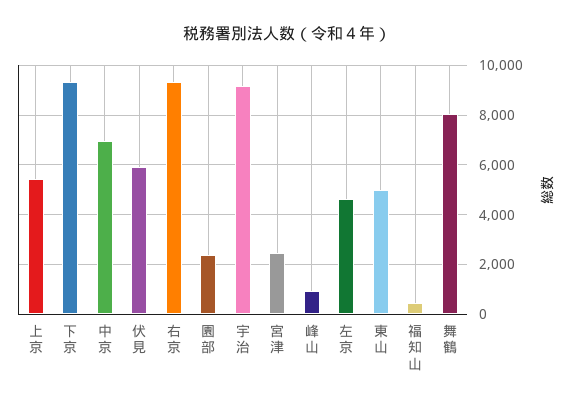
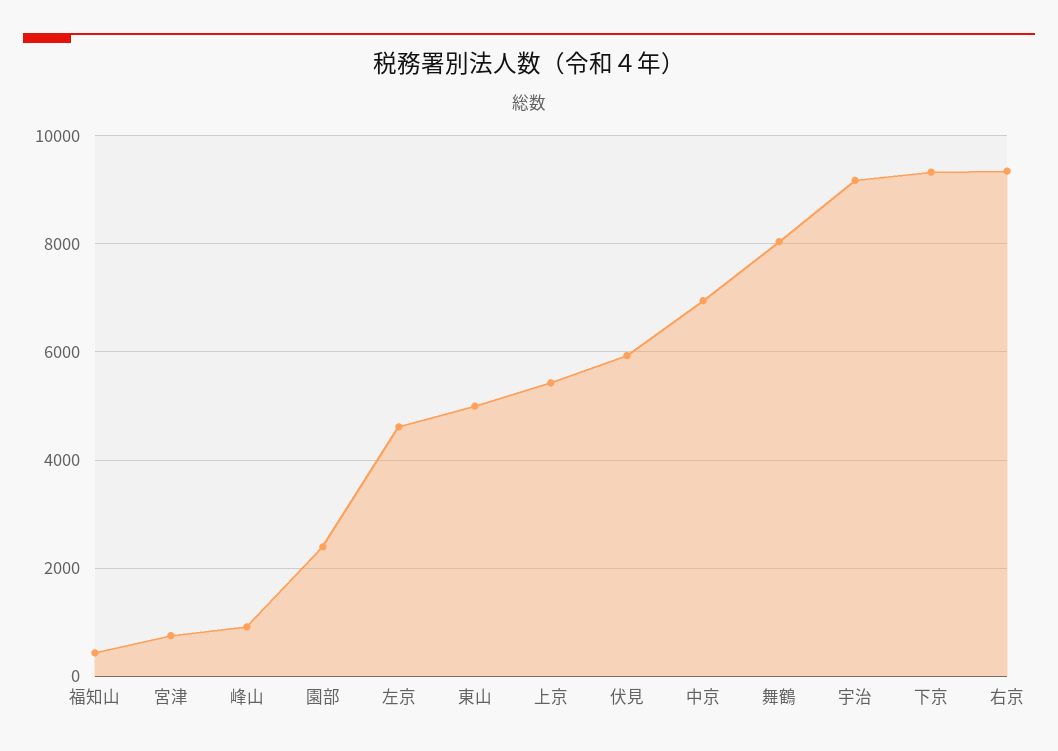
宮津: 2500 -> 800

